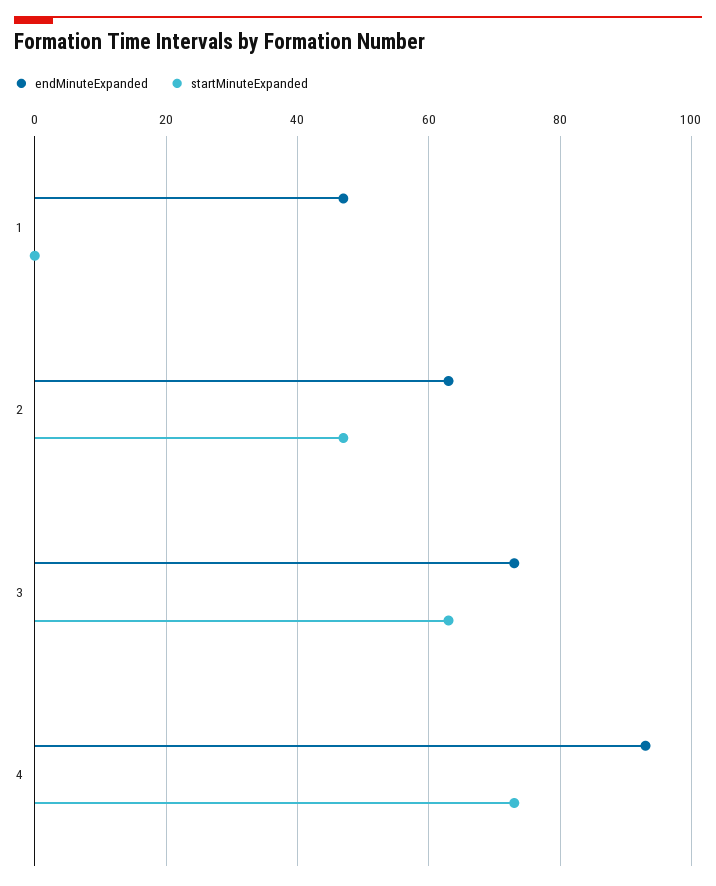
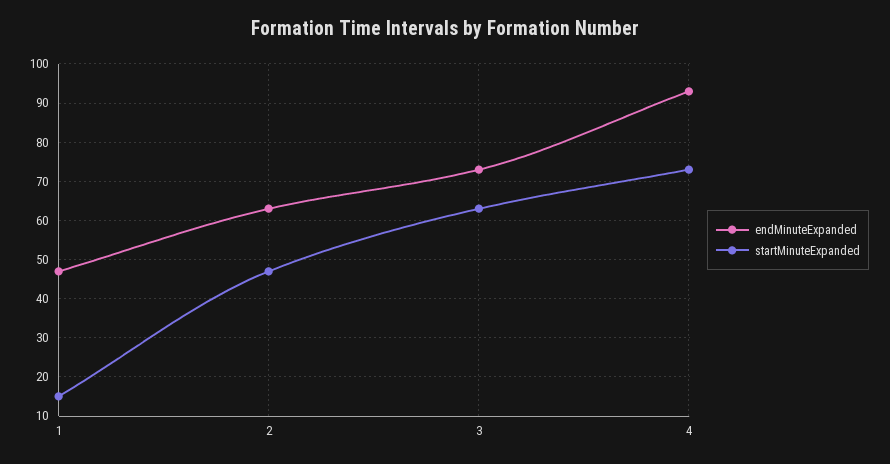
startMinuteExpanded, 1: 0 -> 15

